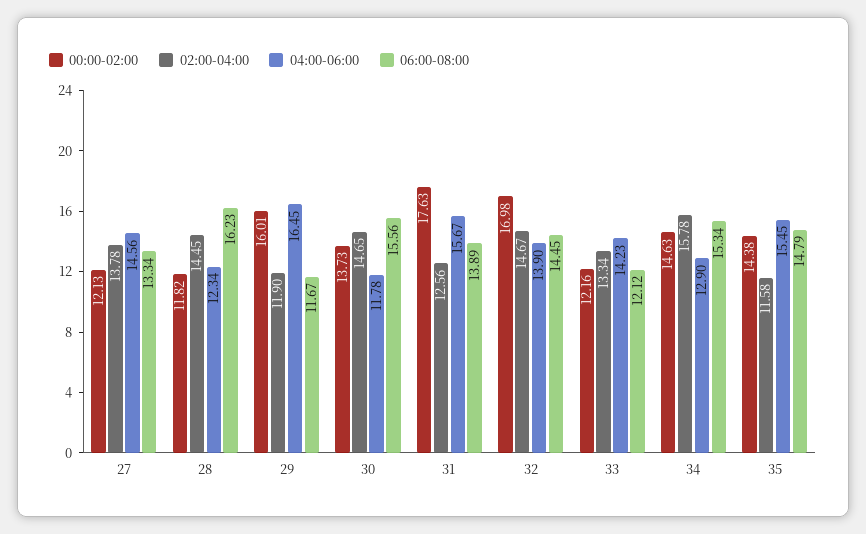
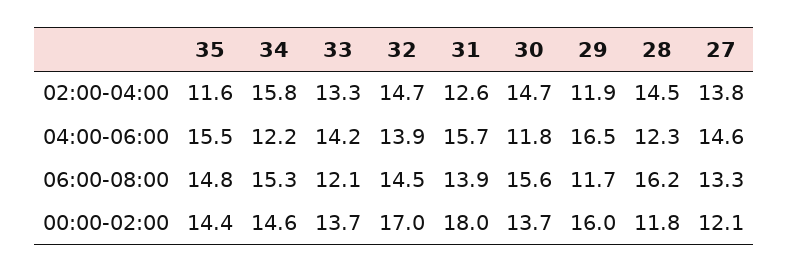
00:00-02:00, 31: 17.63 -> 18
00:00-02:00, 33: 12.16 -> 13.7
04:00-06:00, 34: 12.9 -> 12.2

